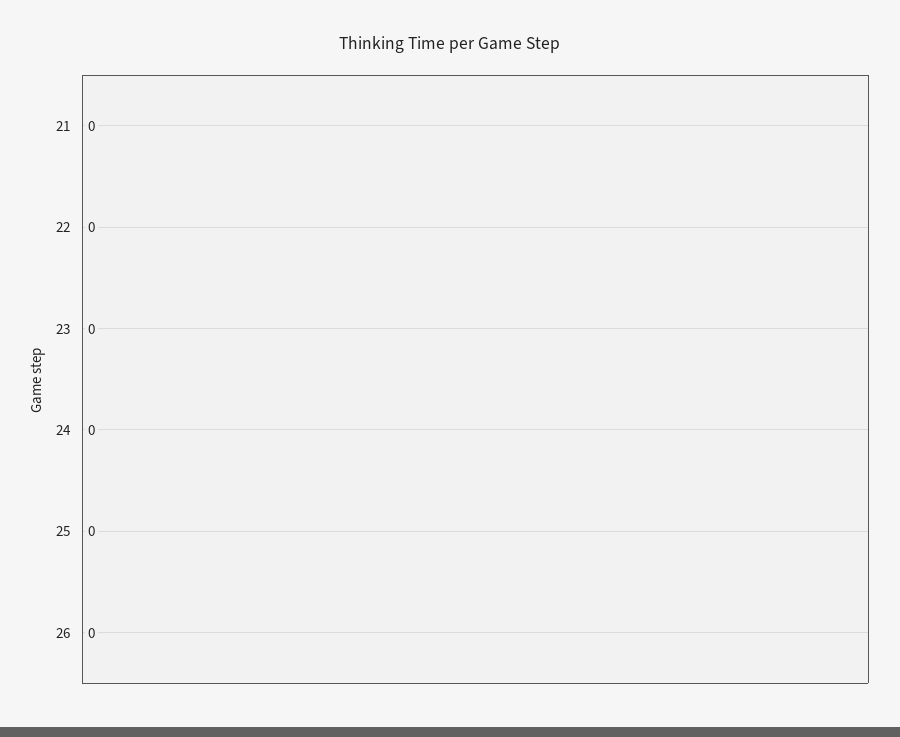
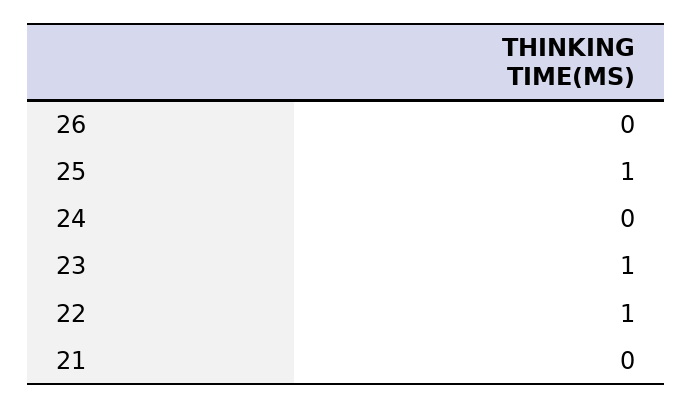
22: 0 -> 1
23: 0 -> 1
25: 0 -> 1

